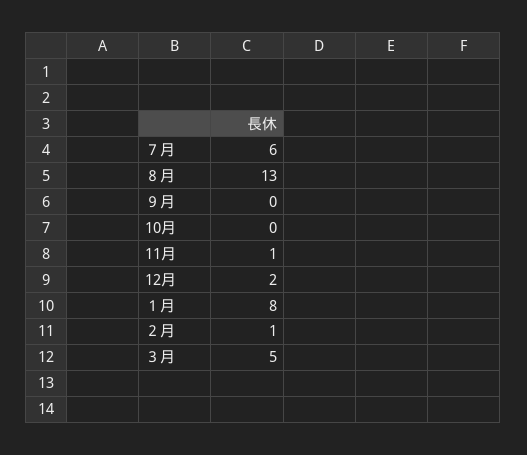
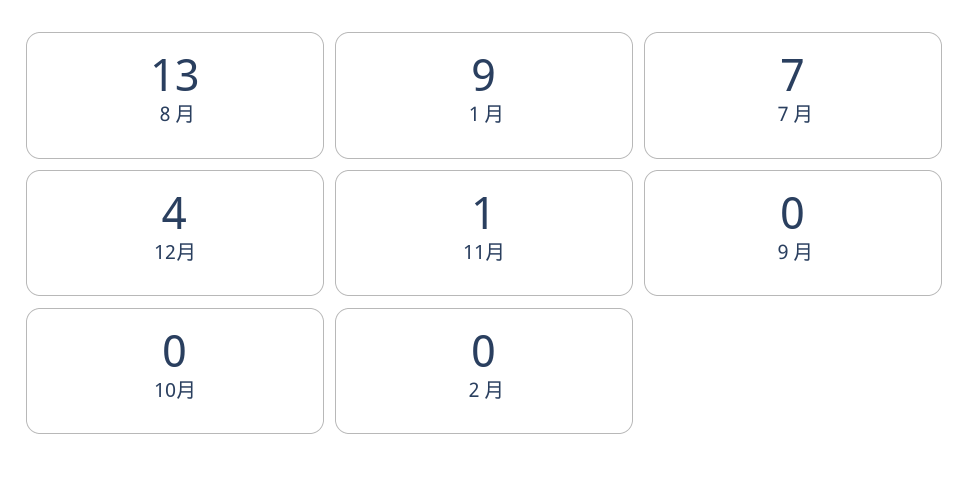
７月: 6 -> 7
12月: 2 -> 4
１月: 8 -> 9
２月: 1 -> 0
３月: 5 -> none

